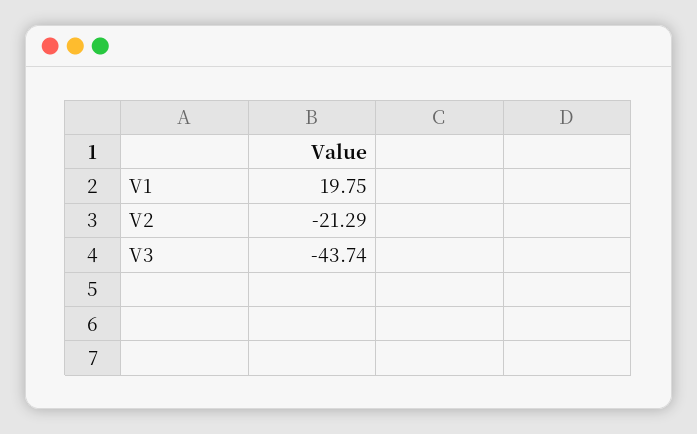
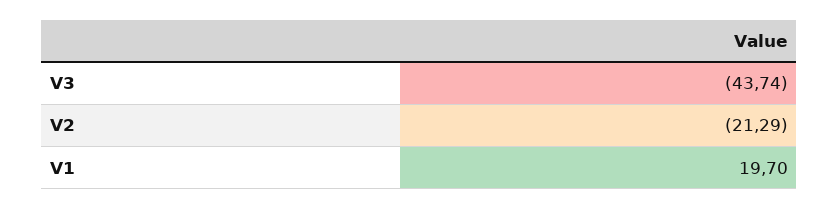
V1: 19.75 -> 19.7

